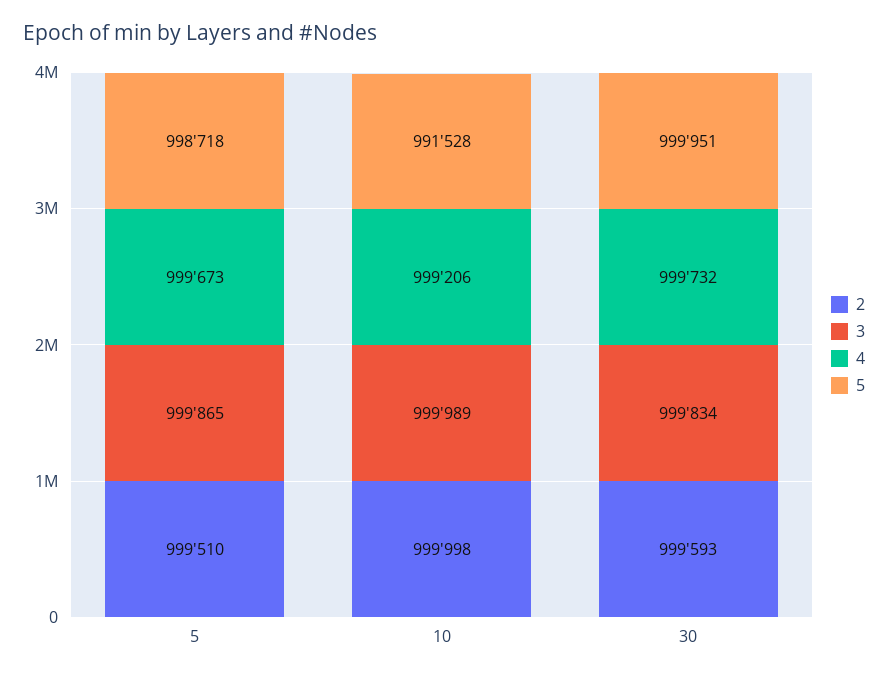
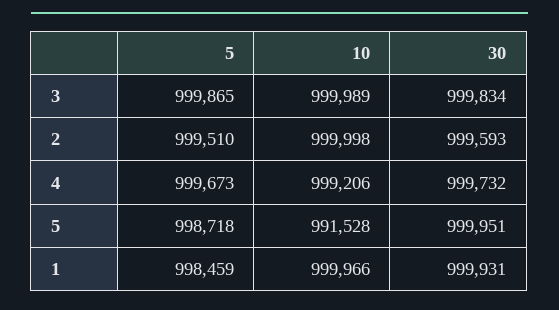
1, 5: none -> 998459
1, 10: none -> 999966
1, 30: none -> 999931

